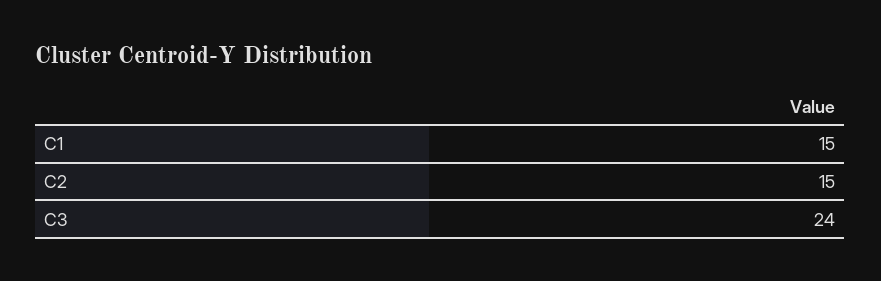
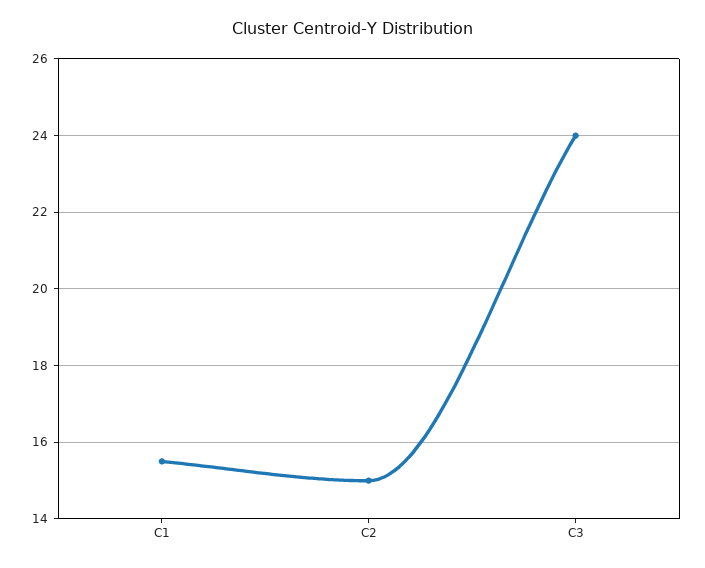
C1: 15 -> 15.5

